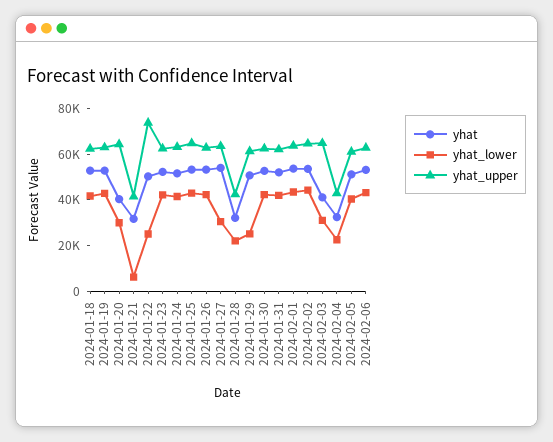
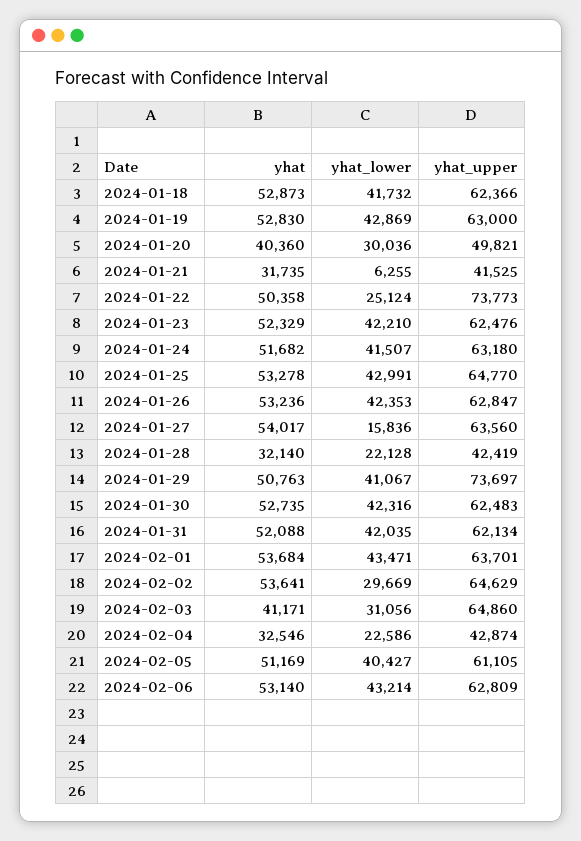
yhat_upper, 2024-01-20: 65000 -> 49821
yhat_lower, 2024-01-27: 30000 -> 15836
yhat_lower, 2024-01-29: 25000 -> 41067
yhat_upper, 2024-01-29: 60000 -> 73697
yhat_lower, 2024-02-02: 45000 -> 29669

